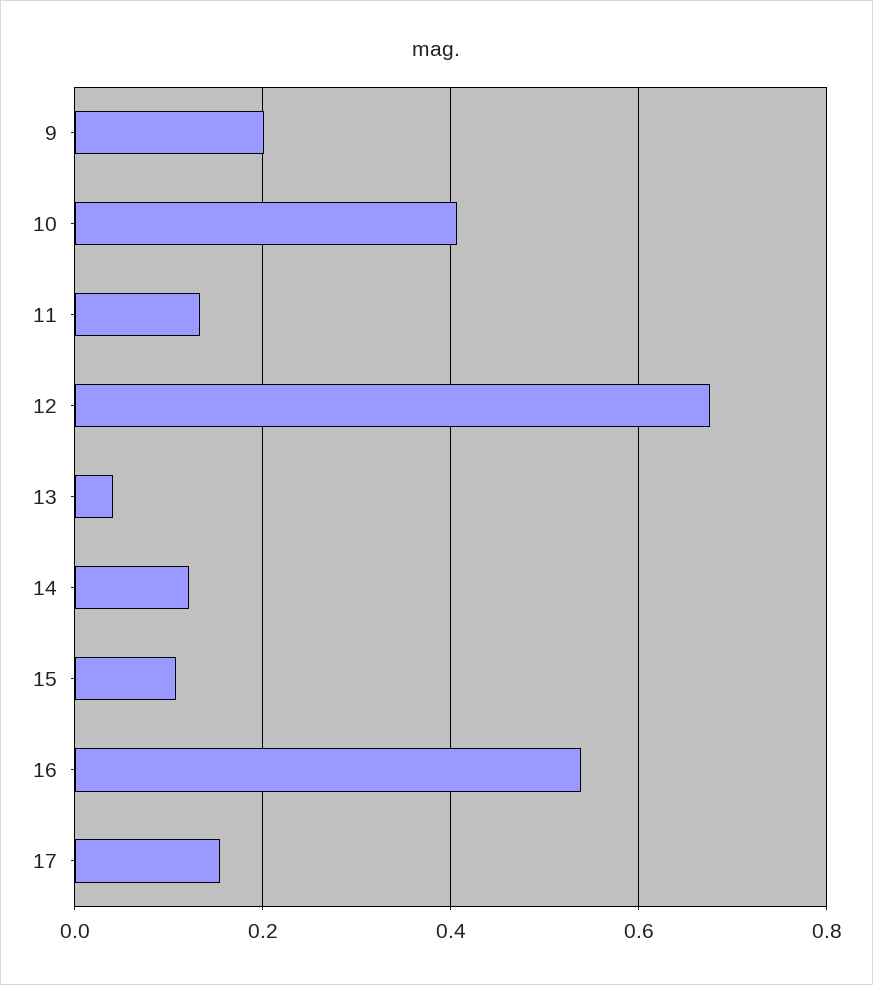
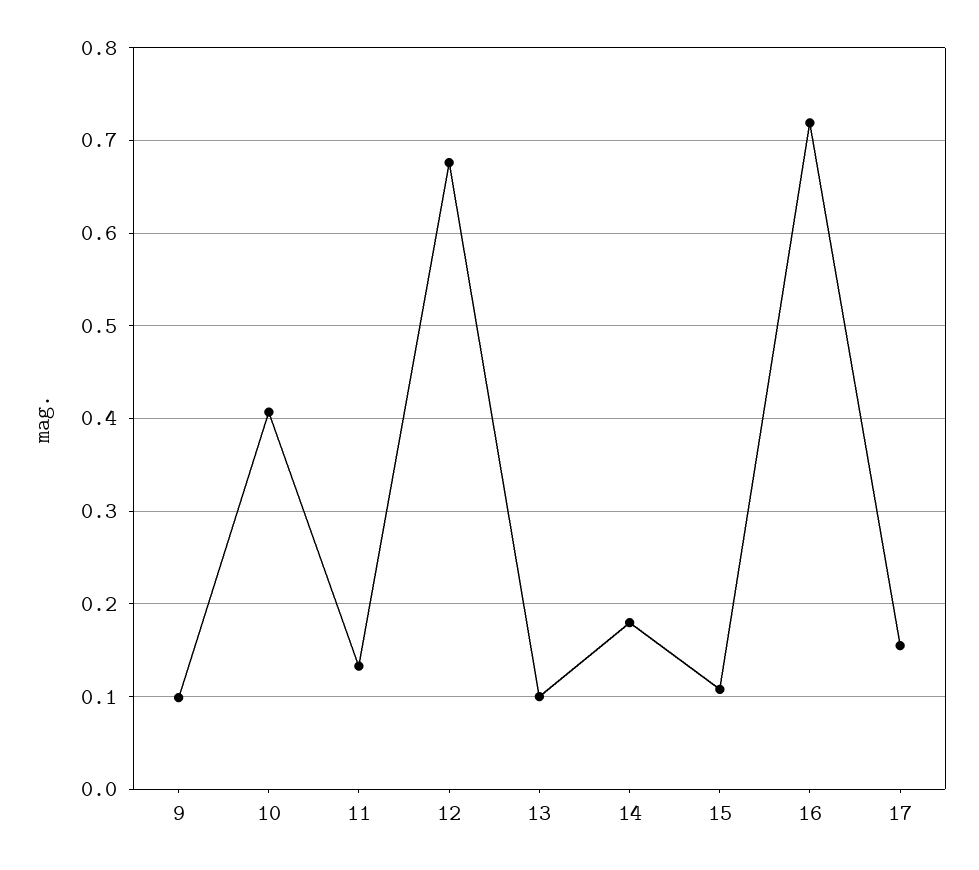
9: 0.2 -> 0.1
13: 0.04 -> 0.1
14: 0.12 -> 0.18
16: 0.54 -> 0.72

